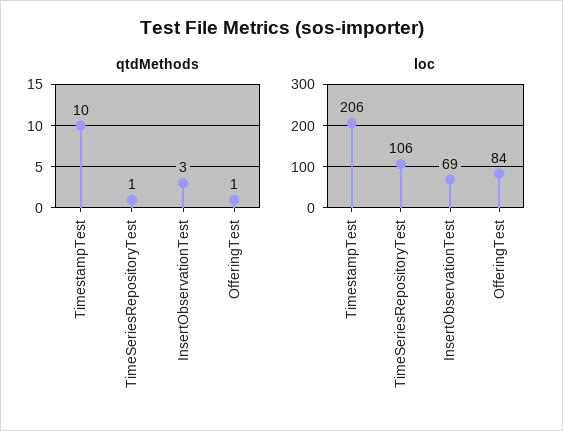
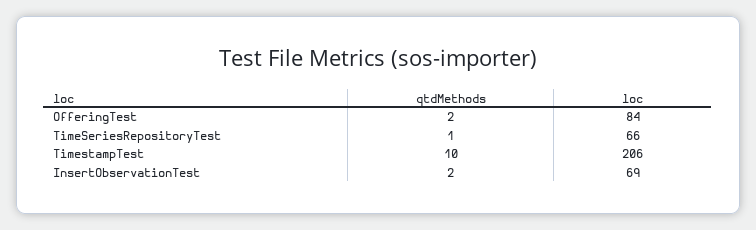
qtdMethods, InsertObservationTest: 3 -> 2
qtdMethods, OfferingTest: 1 -> 2
loc, TimeSeriesRepositoryTest: 106 -> 66

